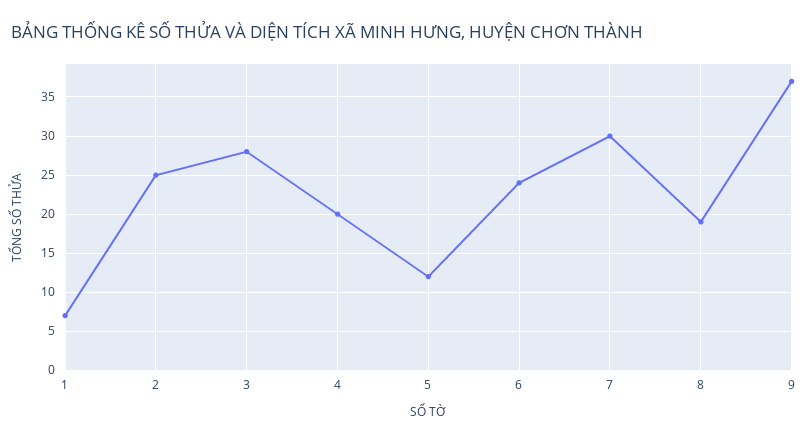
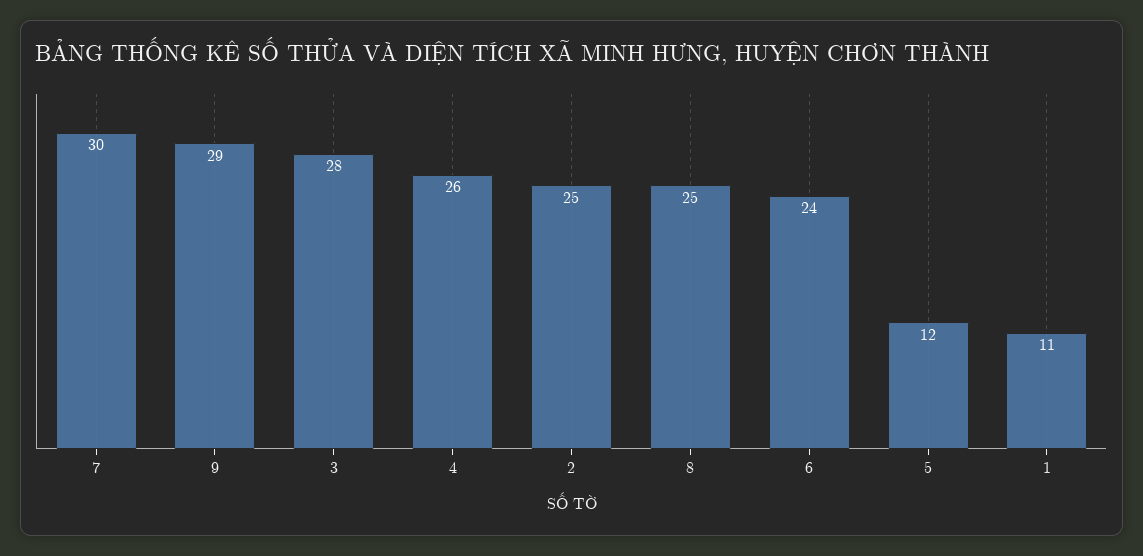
1: 7 -> 11
4: 20 -> 26
8: 19 -> 25
9: 37 -> 29

